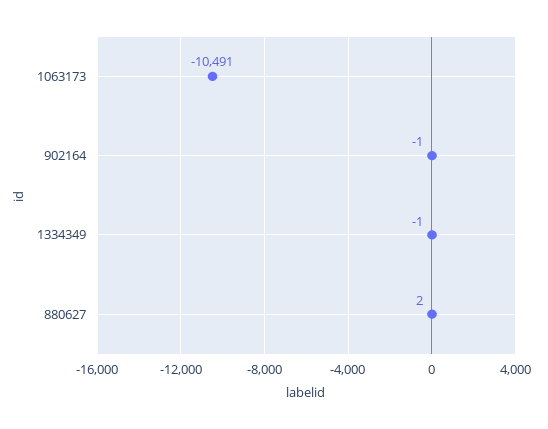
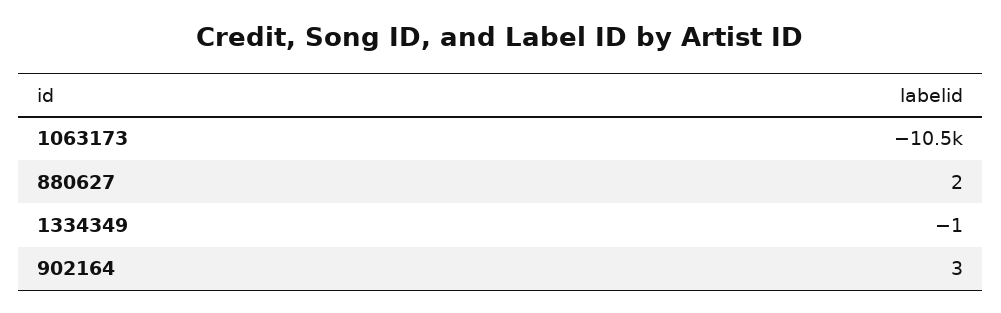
902164: -1 -> 3

